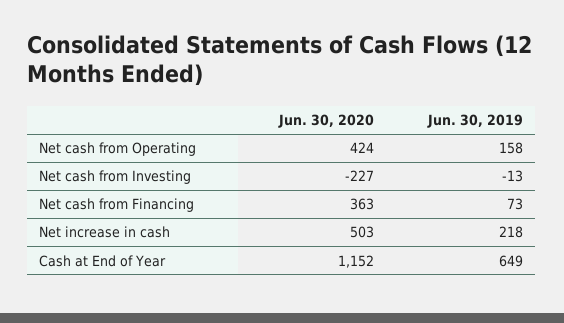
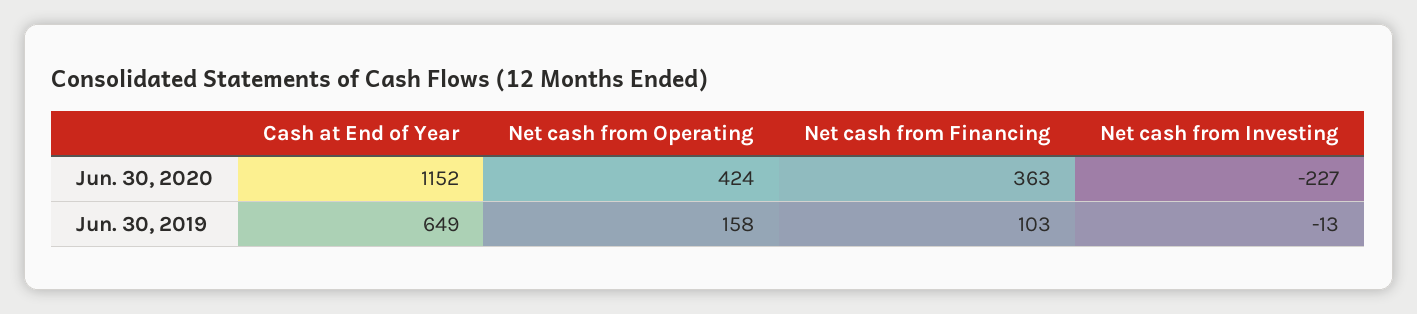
Jun. 30, 2019, Net cash from Financing: 73 -> 103
Jun. 30, 2020, Net increase in cash: 503 -> none
Jun. 30, 2019, Net increase in cash: 218 -> none

